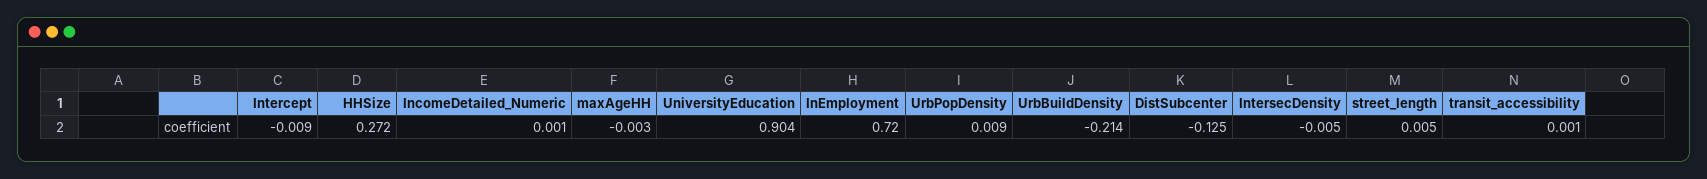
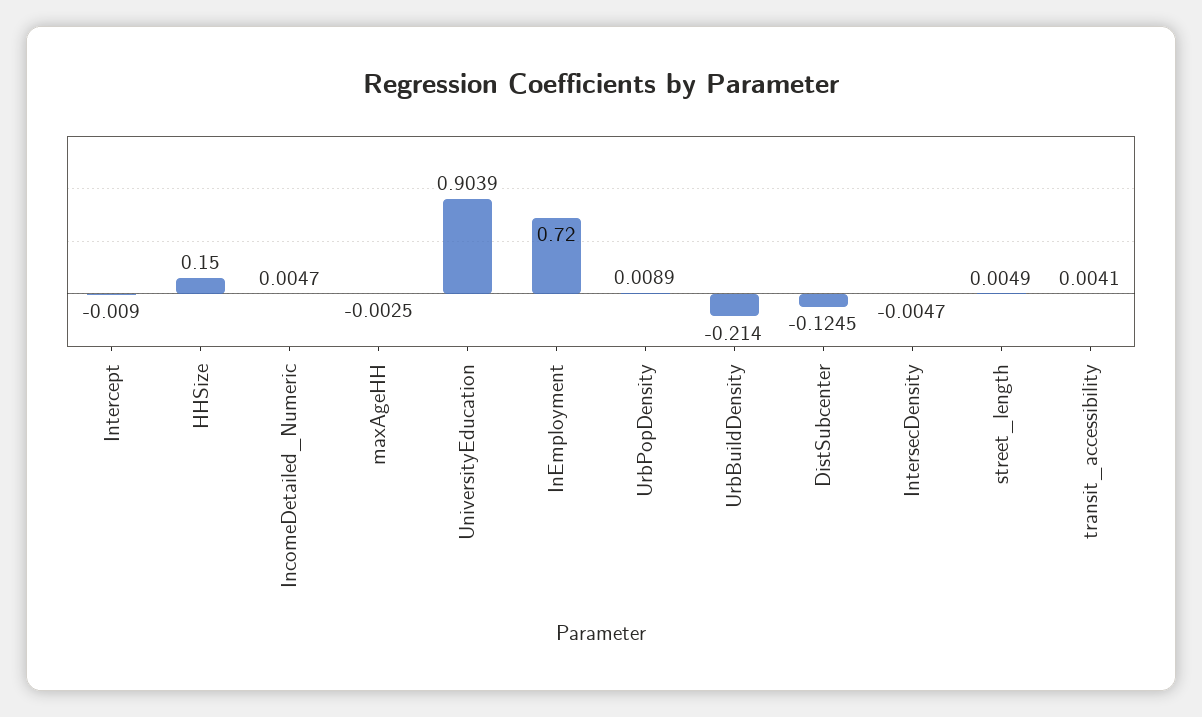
HHSize: 0.272 -> 0.15
IncomeDetailed_Numeric: 0.001 -> 0.0047
transit_accessibility: 0.001 -> 0.0041

